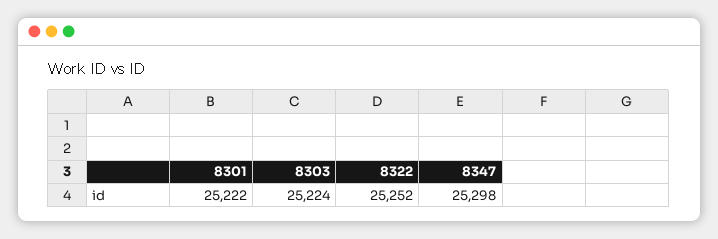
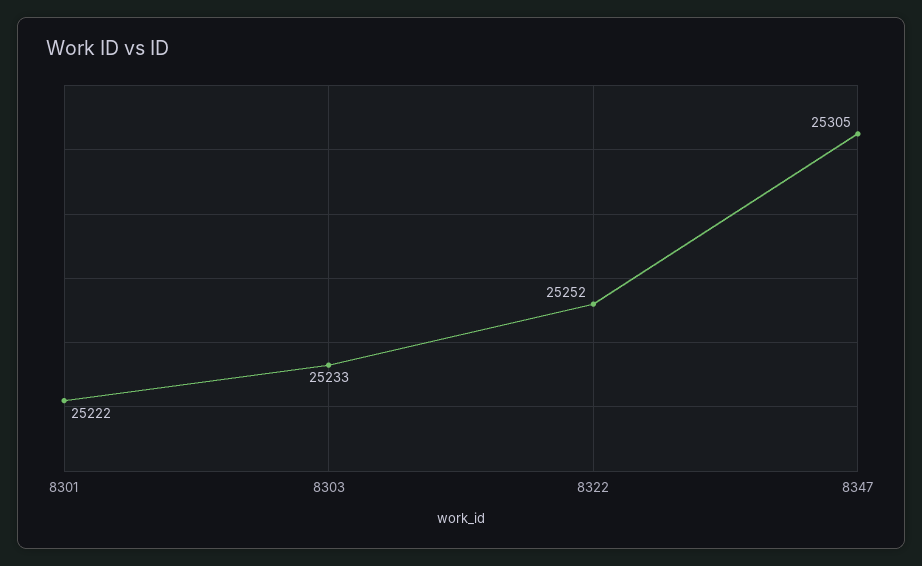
8303: 25224 -> 25233
8347: 25298 -> 25305

